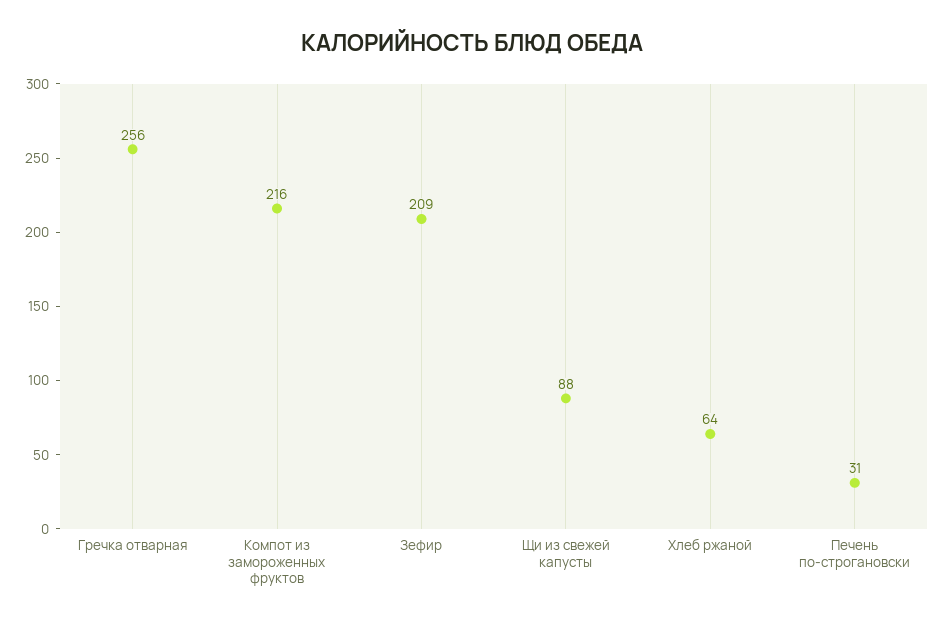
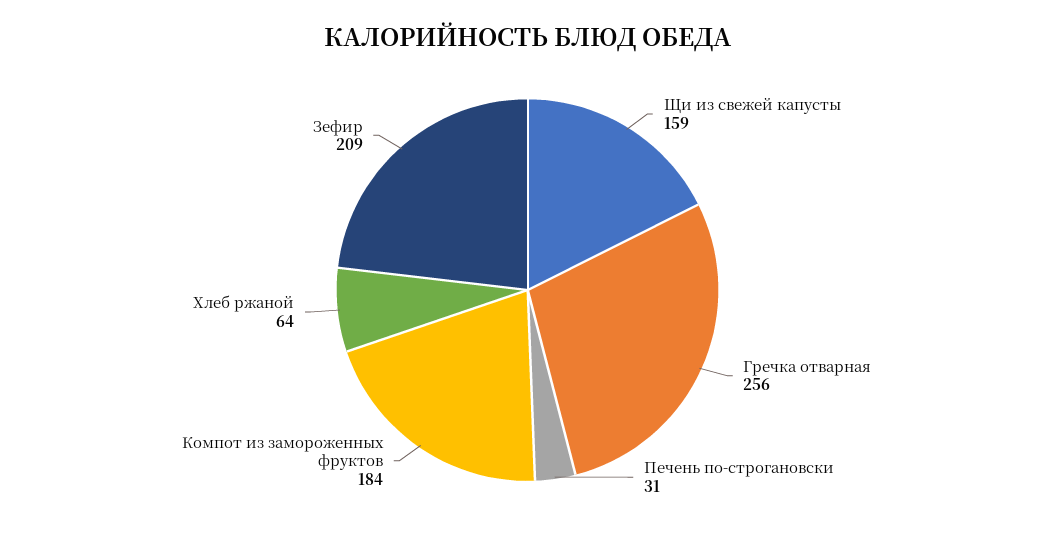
Компот из замороженных фруктов: 216 -> 184
Щи из свежей капусты: 88 -> 159

